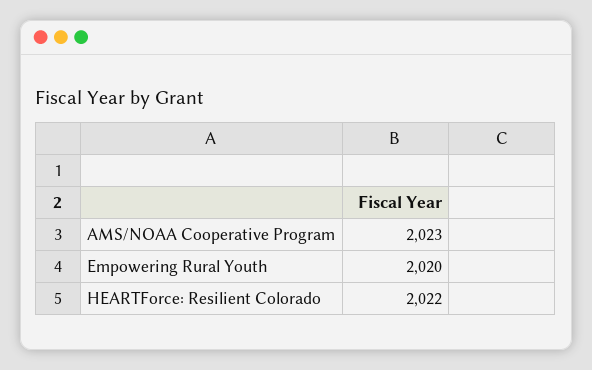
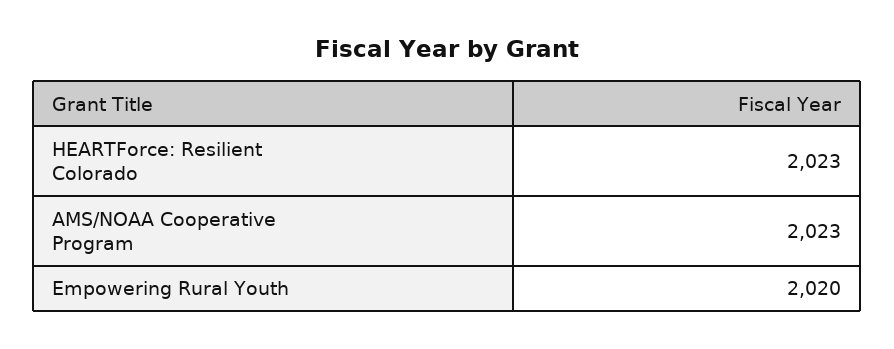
HEARTForce: Resilient Colorado: 2022 -> 2023

